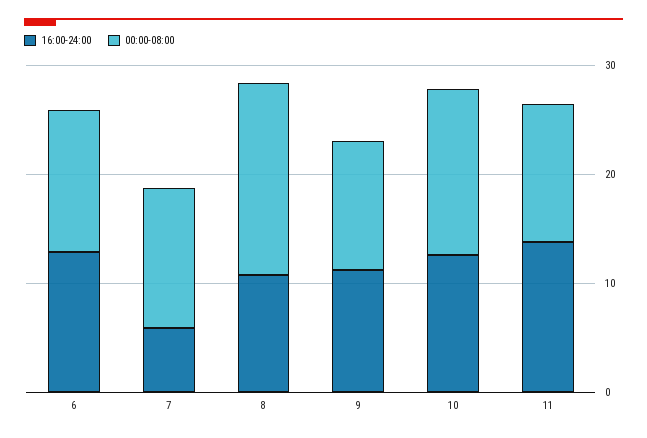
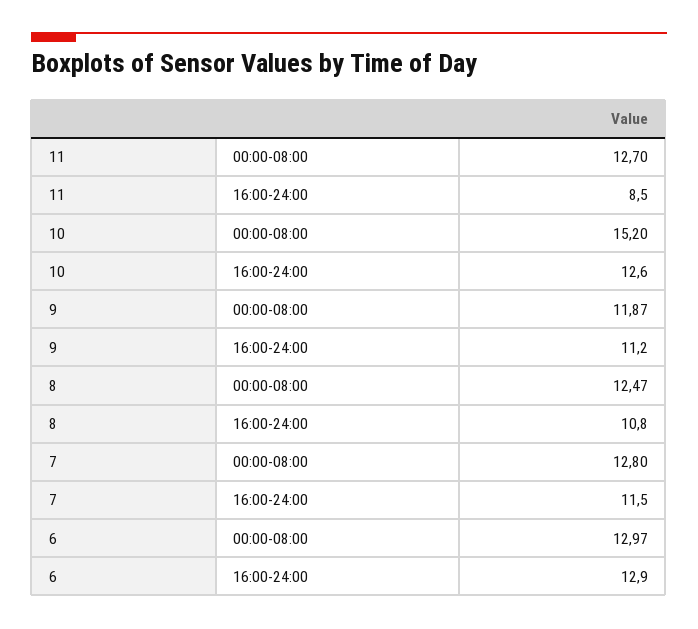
16:00-24:00, 7: 6 -> 11.5
00:00-08:00, 8: 18 -> 12.47
16:00-24:00, 11: 14 -> 8.5

